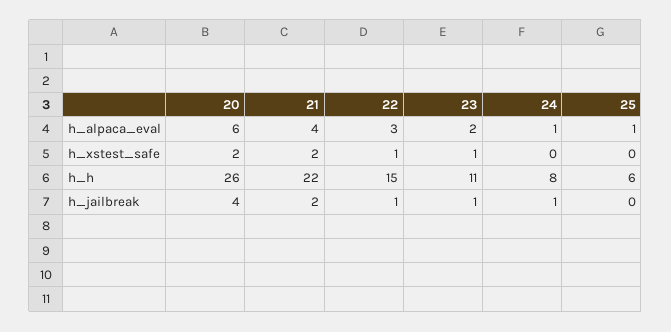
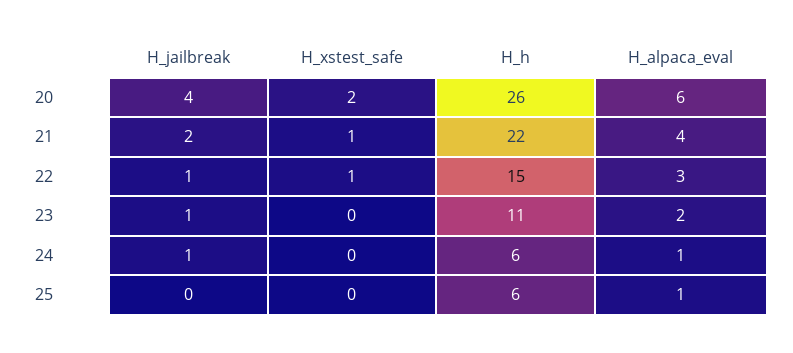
21, h_xstest_safe: 2 -> 1
23, h_xstest_safe: 1 -> 0
24, h_h: 8 -> 6

